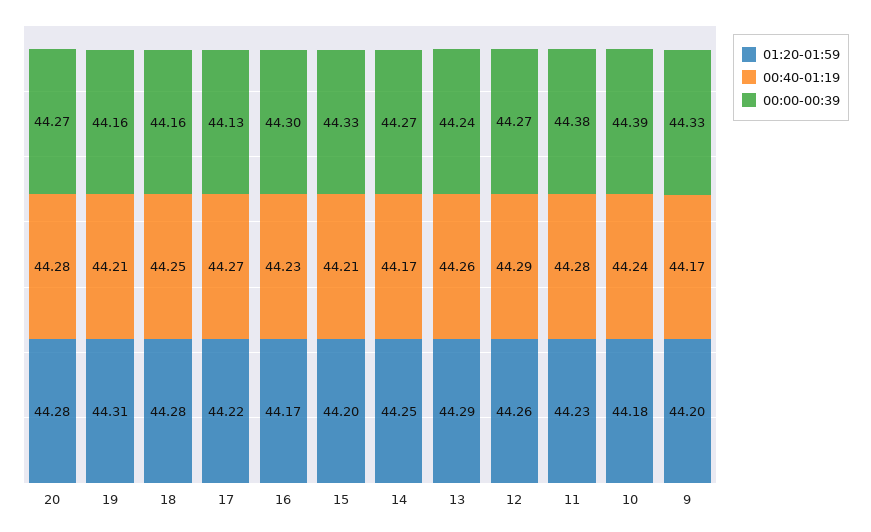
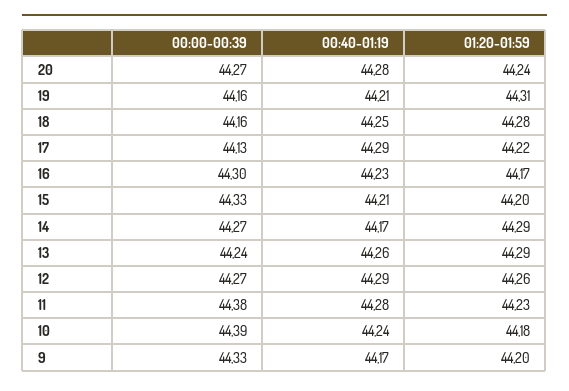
01:20-01:59, 20: 44.28 -> 44.24
00:40-01:19, 17: 44.27 -> 44.29
01:20-01:59, 14: 44.25 -> 44.29

